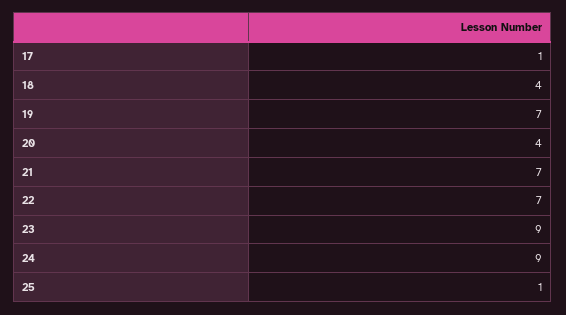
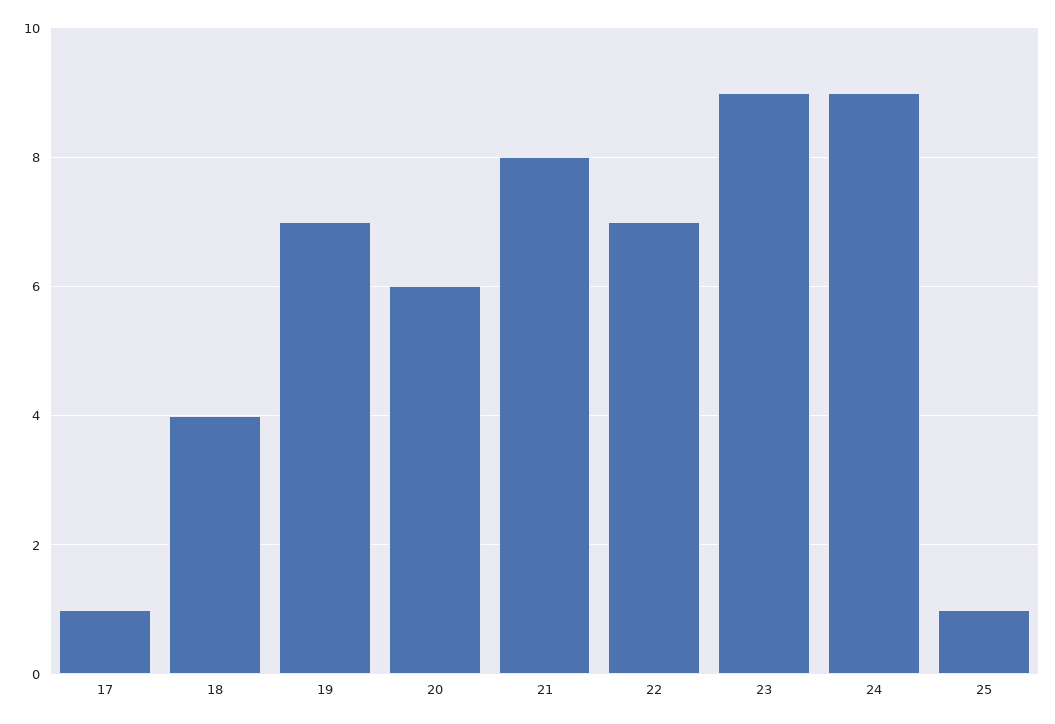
20: 4 -> 6
21: 7 -> 8

